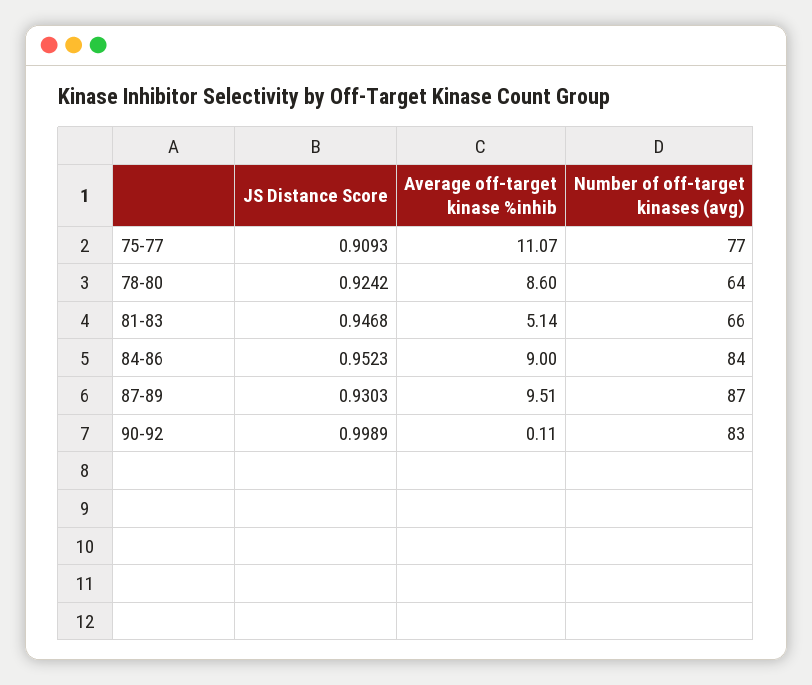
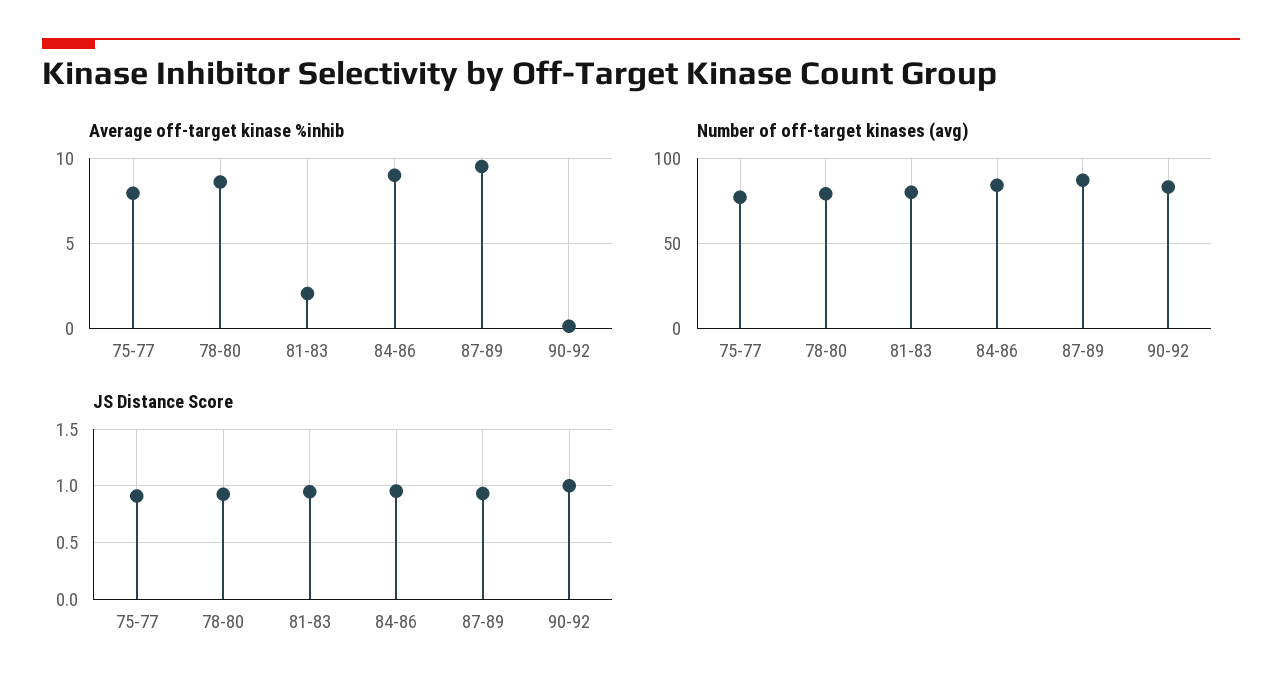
Average off-target kinase %inhib, 75-77: 11.07 -> 8
Number of off-target kinases (avg), 78-80: 64 -> 80
Average off-target kinase %inhib, 81-83: 5.14 -> 2
Number of off-target kinases (avg), 81-83: 66 -> 80

